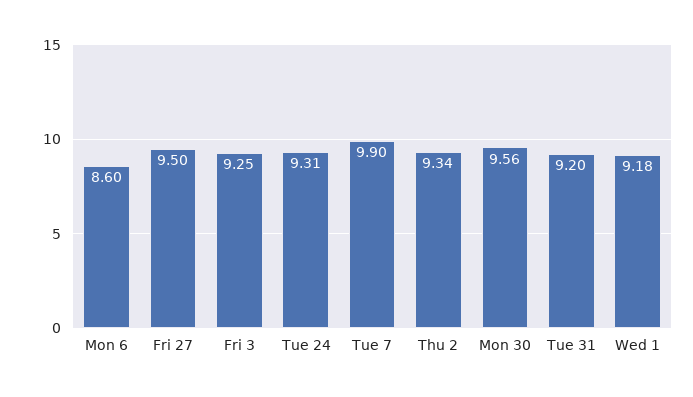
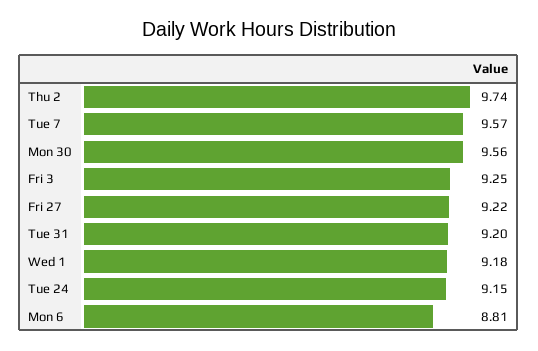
Mon 6: 8.6 -> 8.81
Fri 27: 9.5 -> 9.22
Tue 24: 9.31 -> 9.15
Tue 7: 9.9 -> 9.57
Thu 2: 9.34 -> 9.74

